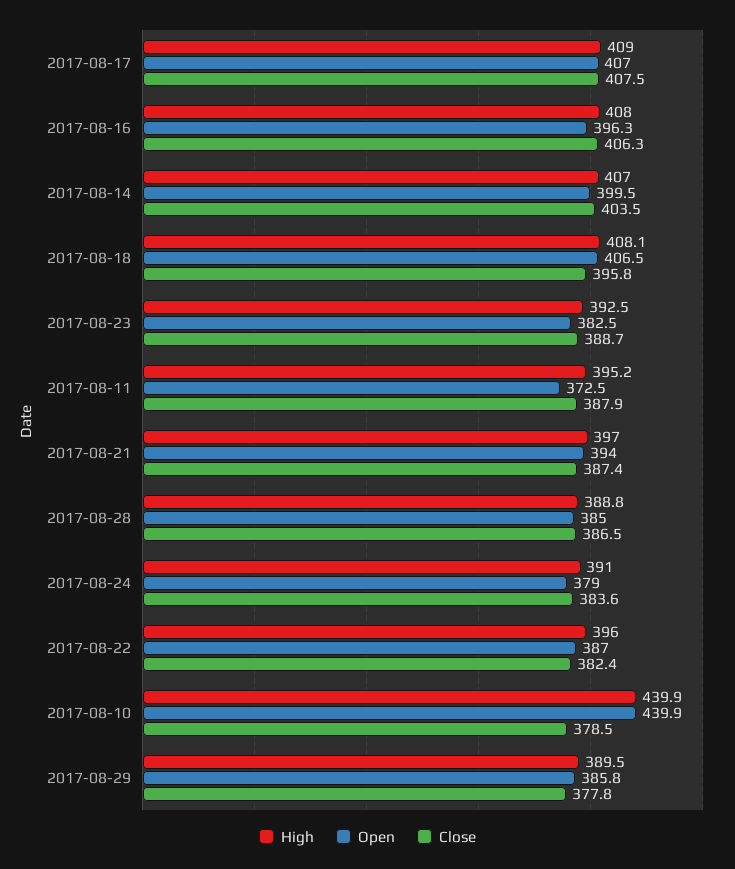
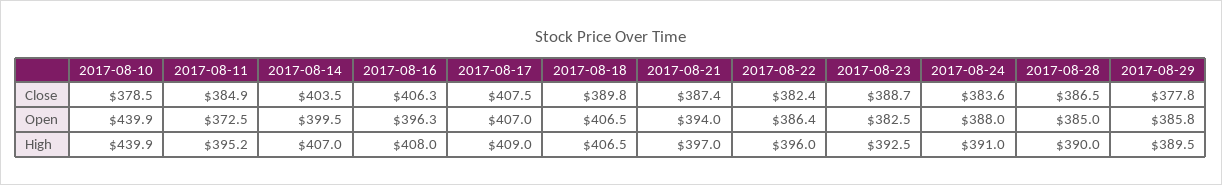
High, 2017-08-18: 408.1 -> 406.5
Close, 2017-08-18: 395.8 -> 389.8
Close, 2017-08-11: 387.9 -> 384.9
High, 2017-08-28: 388.8 -> 390
Open, 2017-08-24: 379 -> 388
Open, 2017-08-22: 387 -> 386.4

